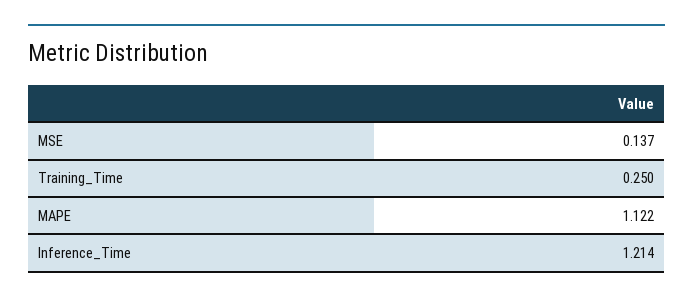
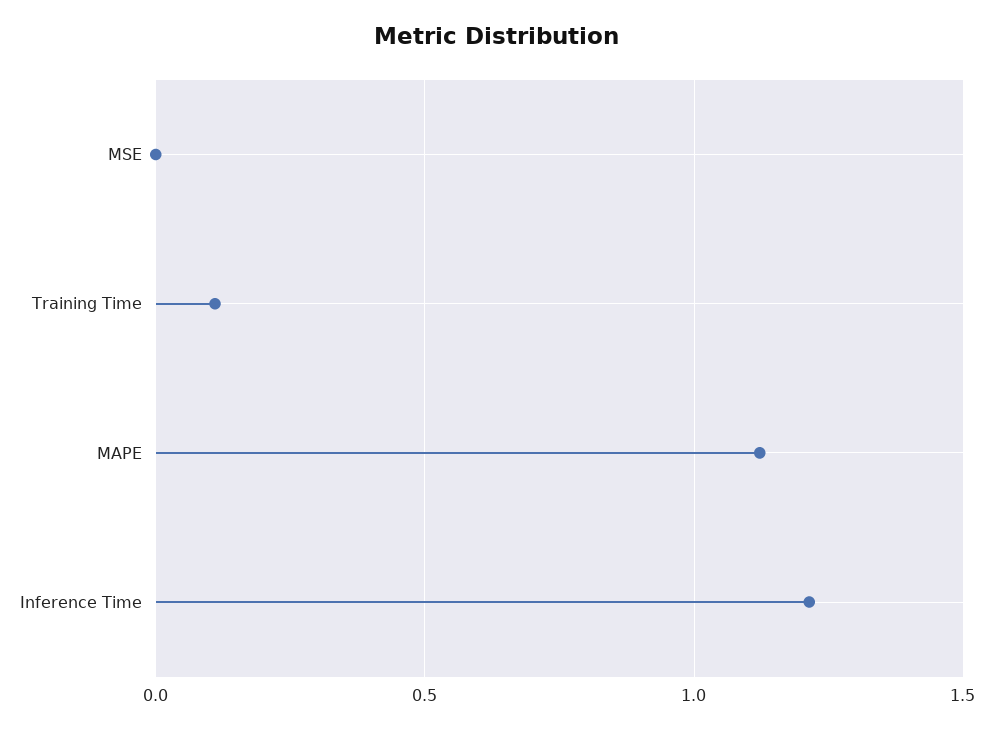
MSE: 0.137 -> 0
Training_Time: 0.25 -> 0.1

